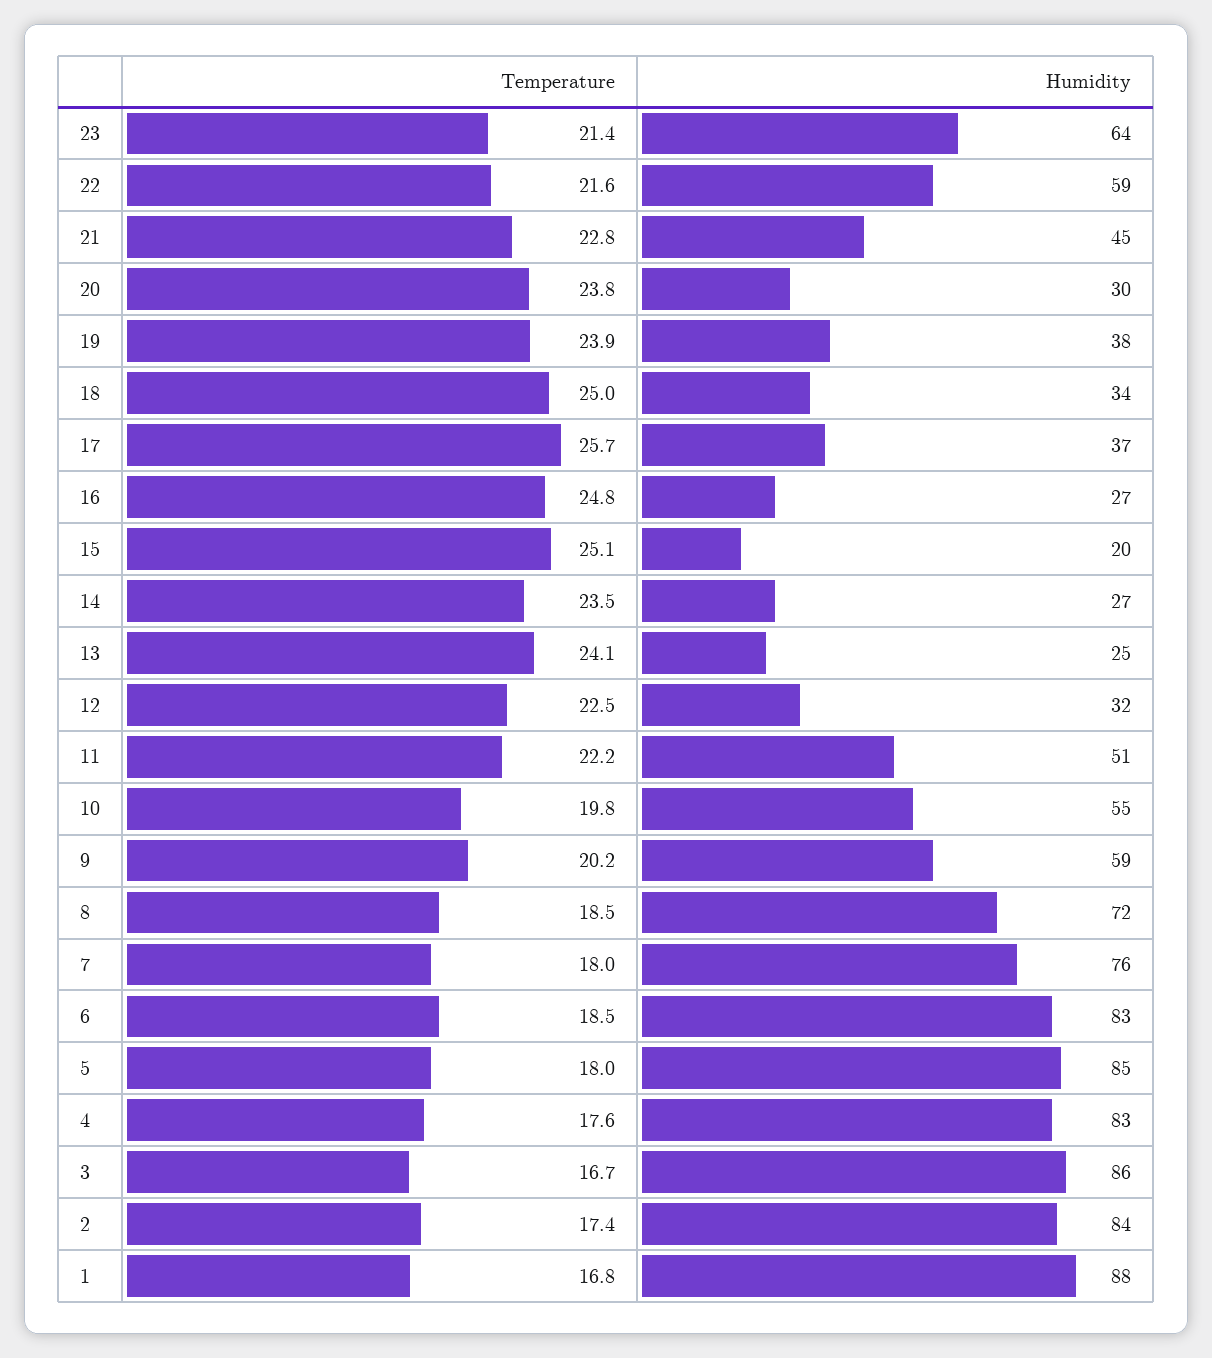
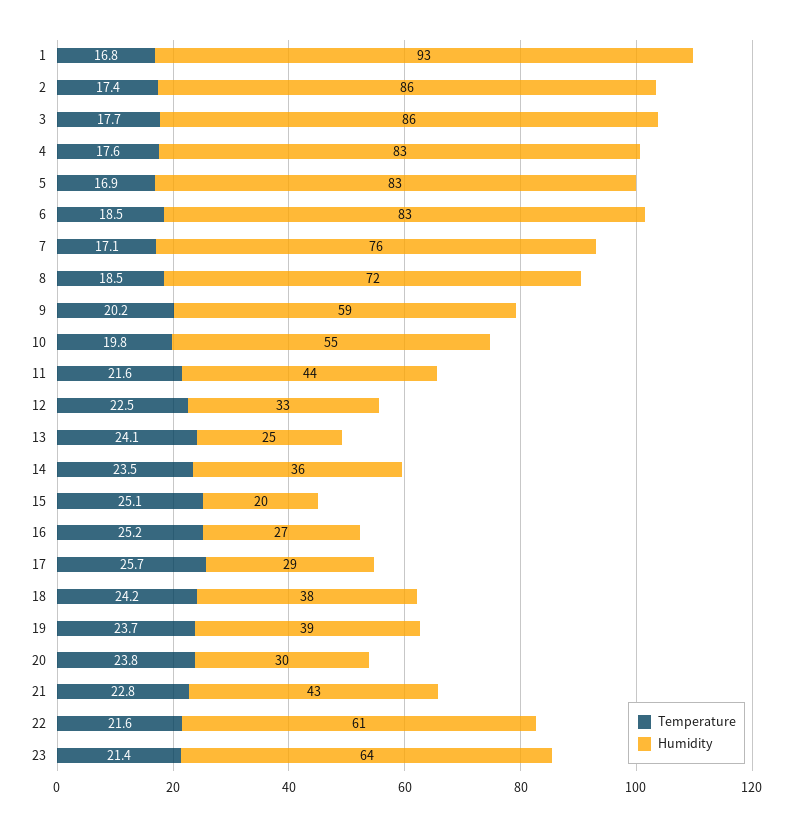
Humidity, 22: 59 -> 61
Humidity, 21: 45 -> 43
Temperature, 19: 23.9 -> 23.7
Humidity, 19: 38 -> 39
Temperature, 18: 25 -> 24.2
Humidity, 18: 34 -> 38
Humidity, 17: 37 -> 29
Temperature, 16: 24.8 -> 25.2
Humidity, 14: 27 -> 36
Humidity, 12: 32 -> 33
Temperature, 11: 22.2 -> 21.6
Humidity, 11: 51 -> 44
Temperature, 7: 18 -> 17.1
Temperature, 5: 18 -> 16.9
Humidity, 5: 85 -> 83
Temperature, 3: 16.7 -> 17.7
Humidity, 2: 84 -> 86
Humidity, 1: 88 -> 93

